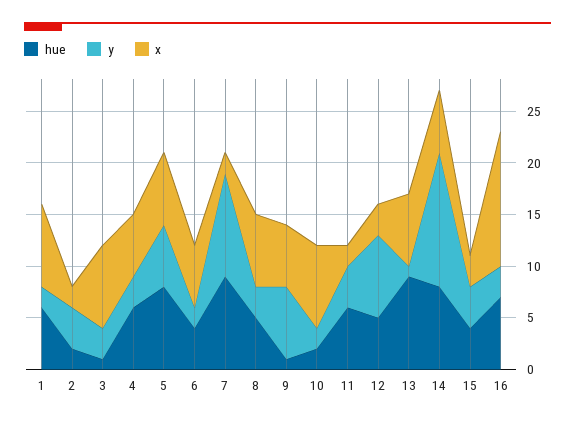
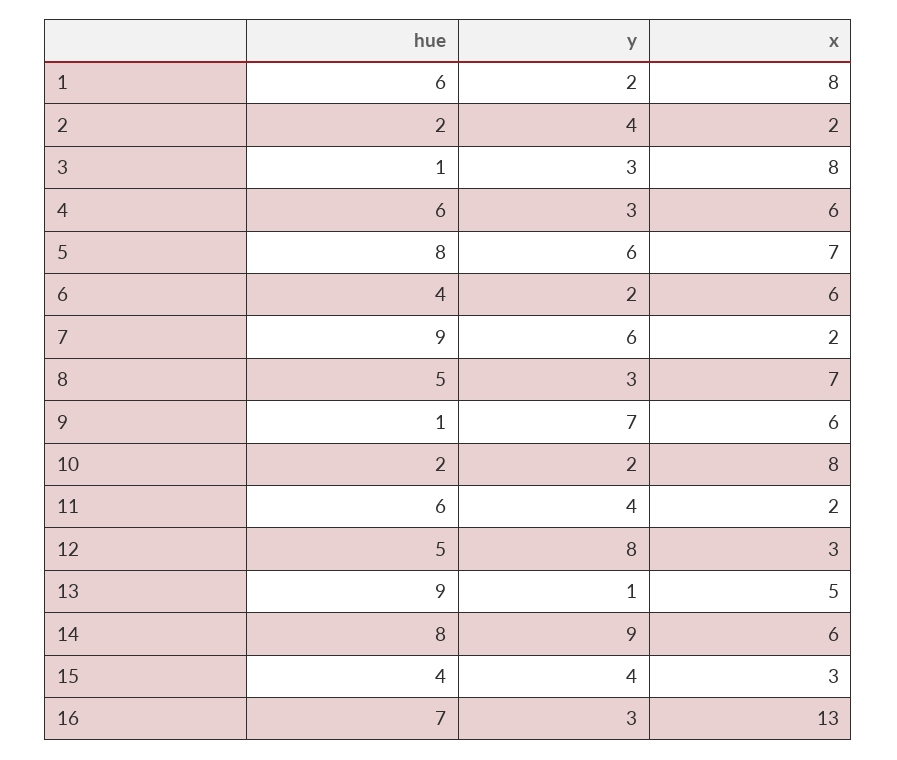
y, 7: 10 -> 6
x, 13: 7 -> 5
y, 14: 13 -> 9

